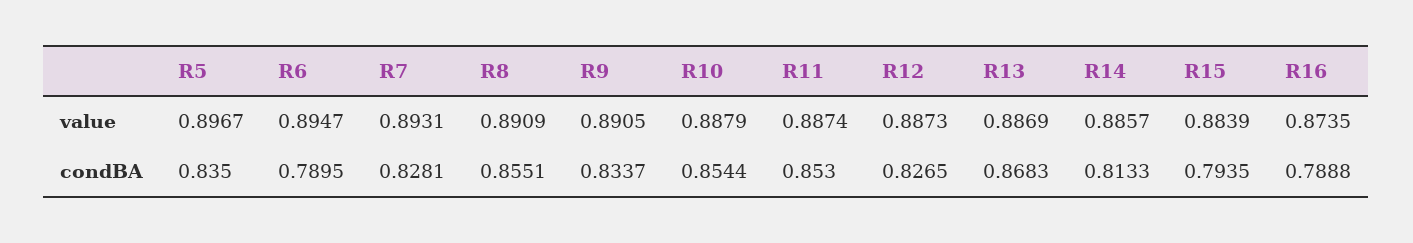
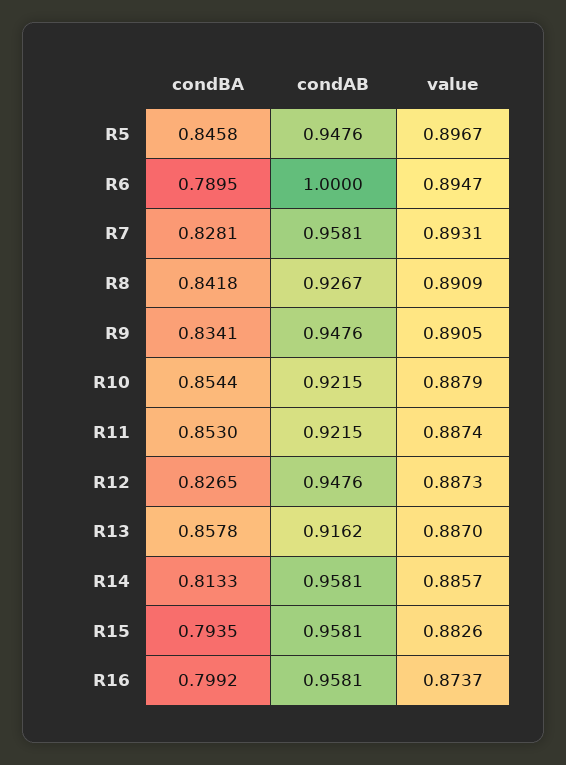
R13, value: 0.8869 -> 0.887
R15, value: 0.8839 -> 0.8826
R16, value: 0.8735 -> 0.8737
R5, condBA: 0.835 -> 0.8458
R8, condBA: 0.8551 -> 0.8418
R9, condBA: 0.8337 -> 0.8341
R13, condBA: 0.8683 -> 0.8578
R16, condBA: 0.7888 -> 0.7992
R5, condAB: none -> 0.9476
R6, condAB: none -> 1
R7, condAB: none -> 0.9581
R8, condAB: none -> 0.9267
R9, condAB: none -> 0.9476
R10, condAB: none -> 0.9215
R11, condAB: none -> 0.9215
R12, condAB: none -> 0.9476
R13, condAB: none -> 0.9162
R14, condAB: none -> 0.9581
R15, condAB: none -> 0.9581
R16, condAB: none -> 0.9581

